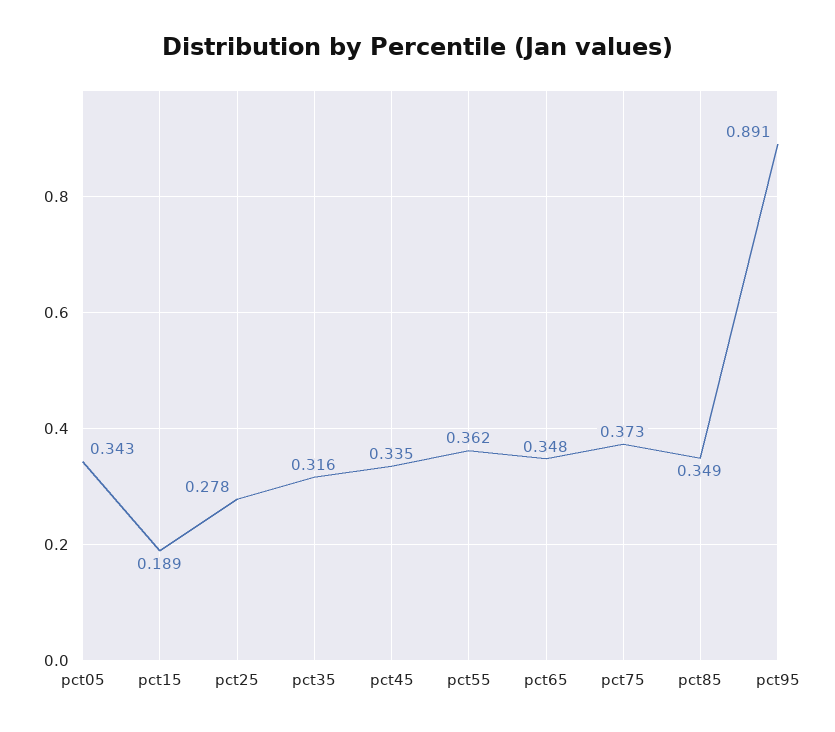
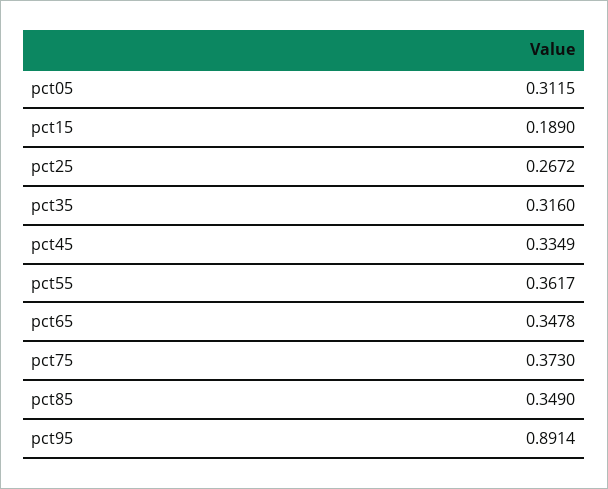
pct05: 0.343 -> 0.3115
pct25: 0.278 -> 0.2672

